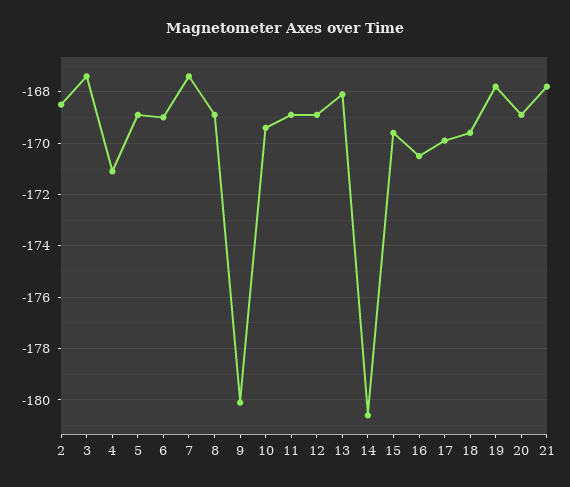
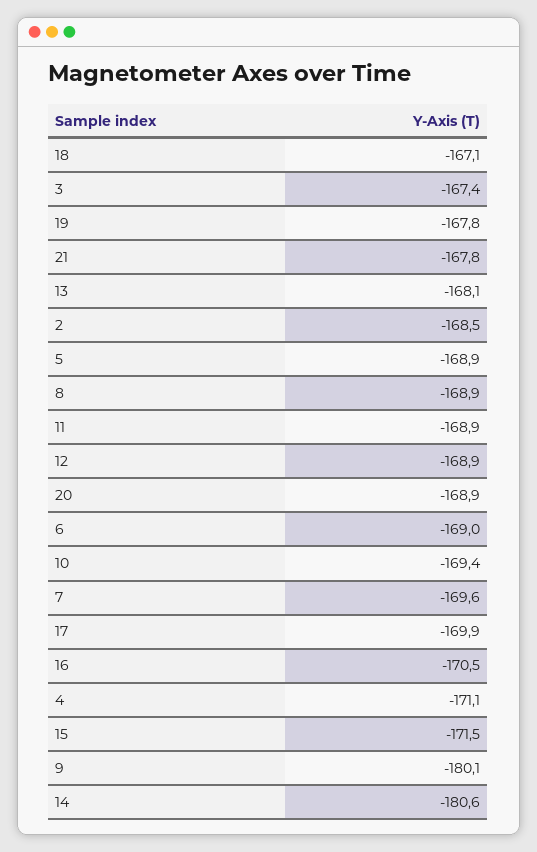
7: -167.5 -> -169.6
15: -169.5 -> -171.5
18: -169.5 -> -167.1

